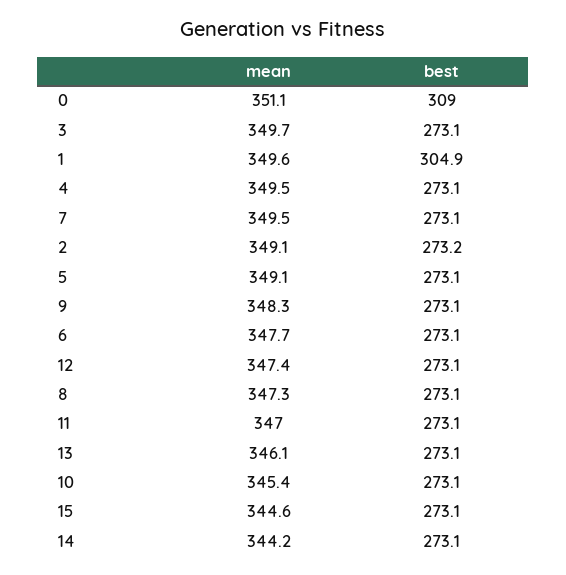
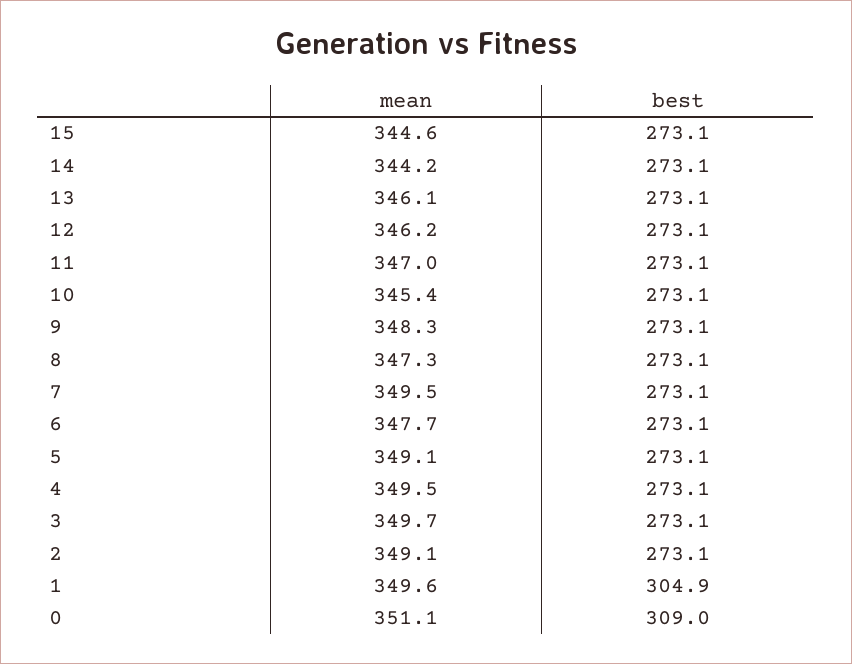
best, 2: 273.2 -> 273.1
mean, 12: 347.4 -> 346.2

